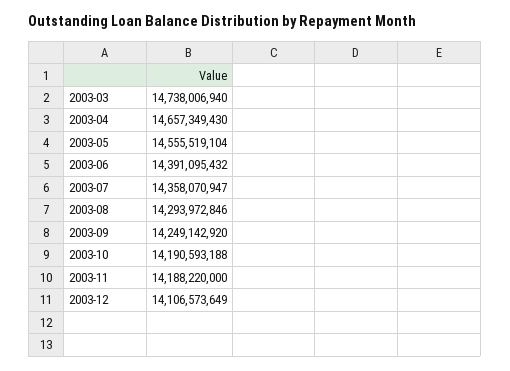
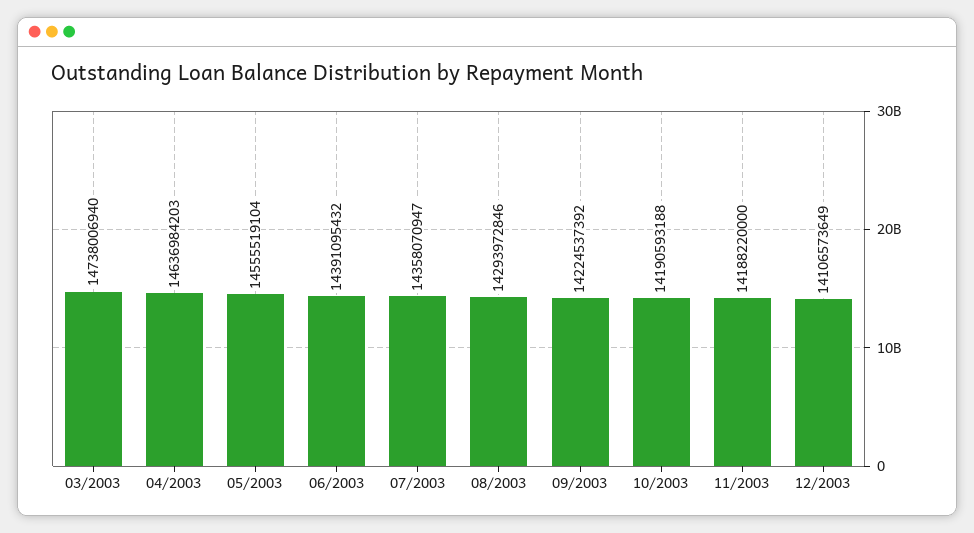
2003-04: 14657349430 -> 14636984203
2003-09: 14249142920 -> 14224537392

